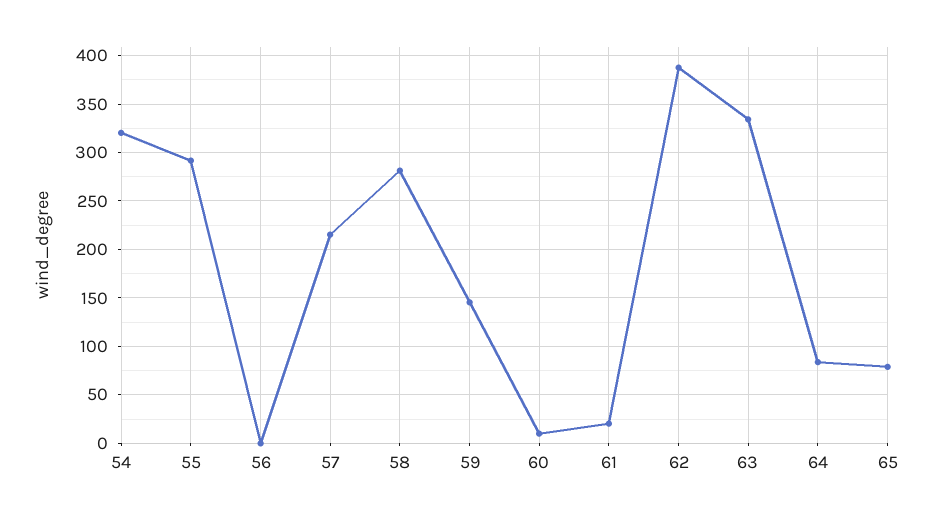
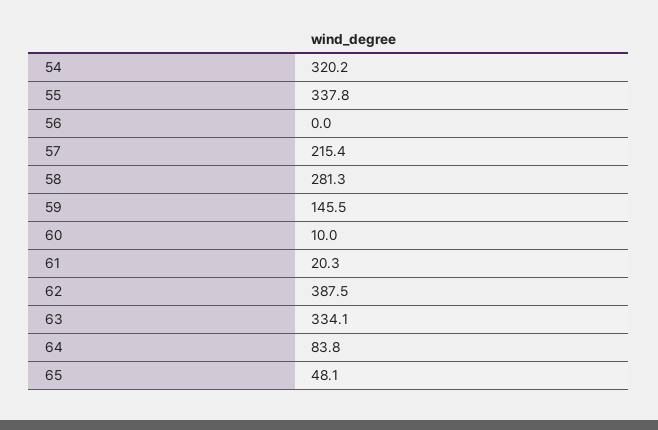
55: 290 -> 337.8
65: 80 -> 48.1

